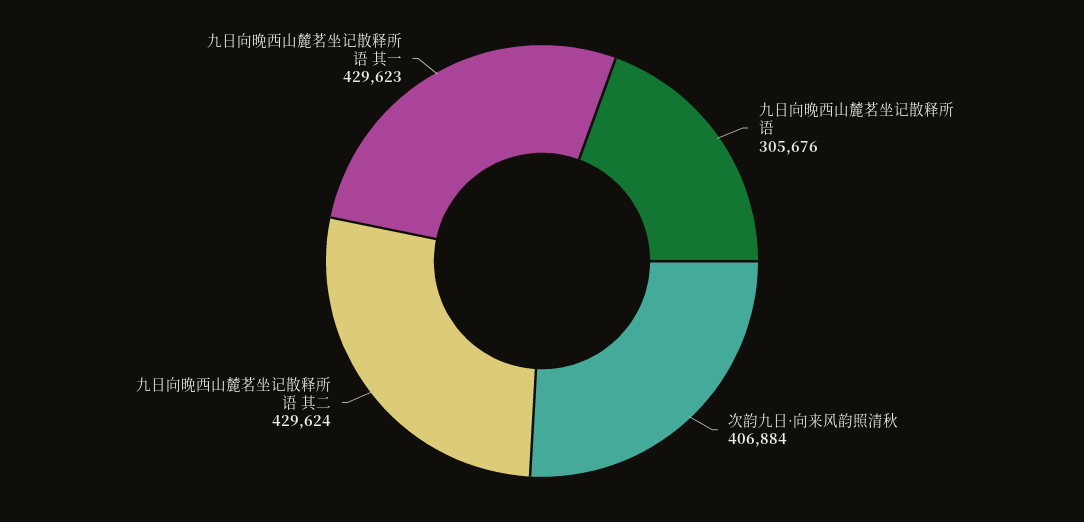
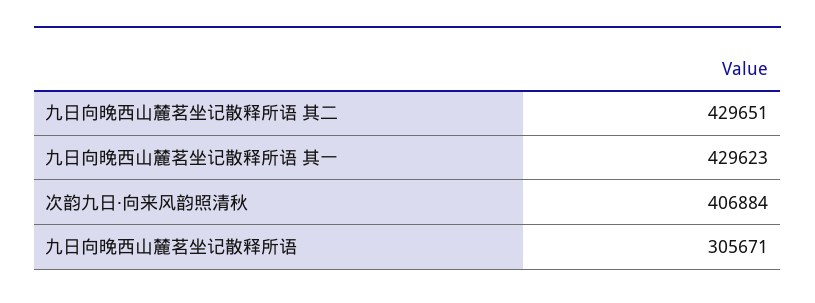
九日向晚西山麓茗坐记散释所语: 305676 -> 305671
九日向晚西山麓茗坐记散释所语 其二: 429624 -> 429651

